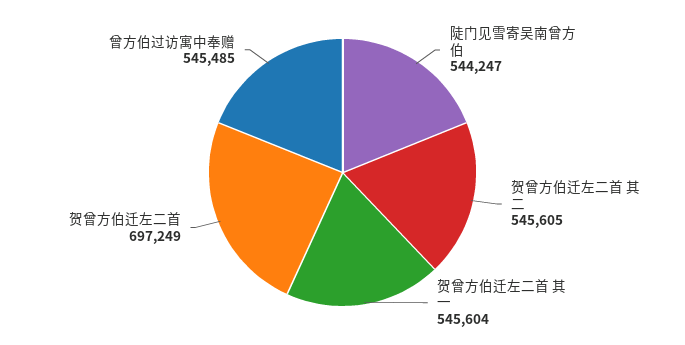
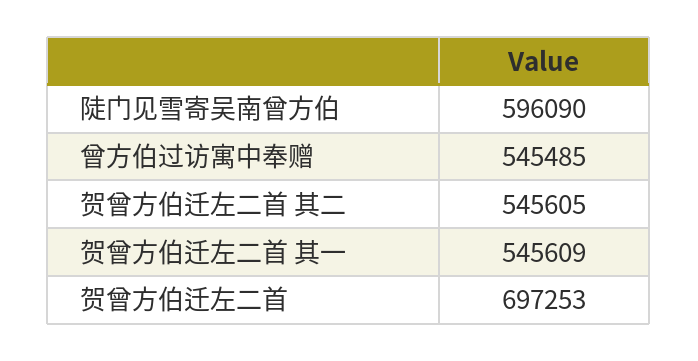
陡门见雪寄吴南曾方伯: 544247 -> 596090
贺曾方伯迁左二首 其一: 545604 -> 545609
贺曾方伯迁左二首: 697249 -> 697253

